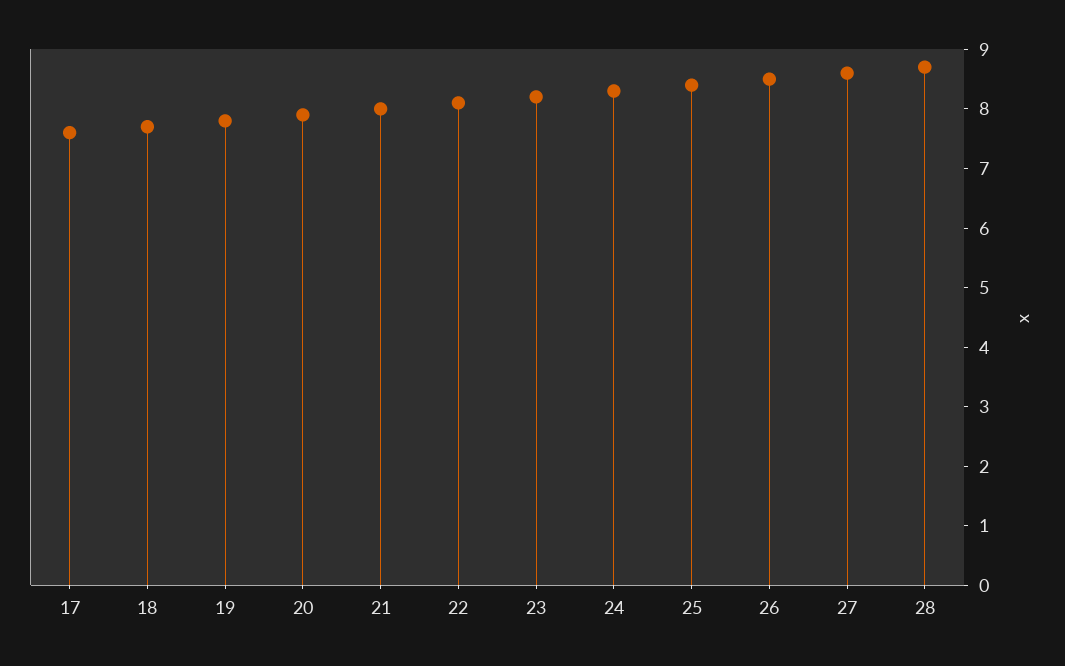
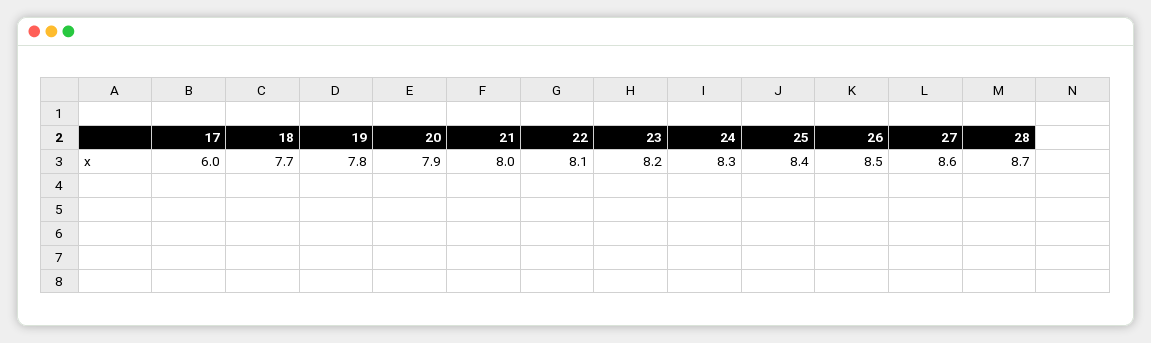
17: 7.5 -> 6

